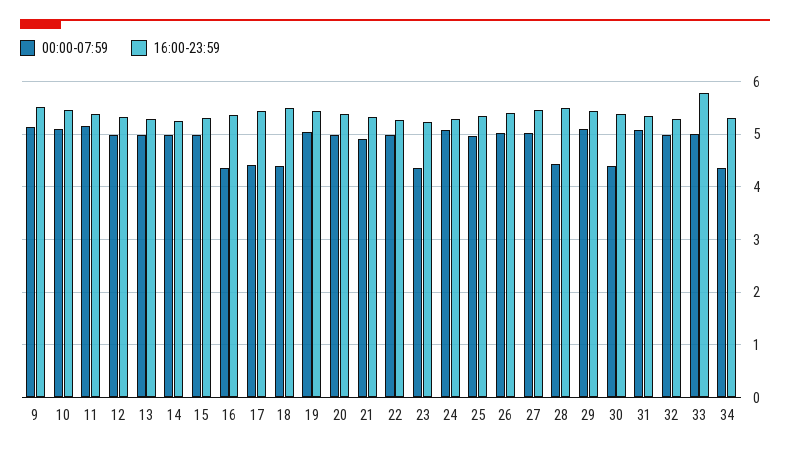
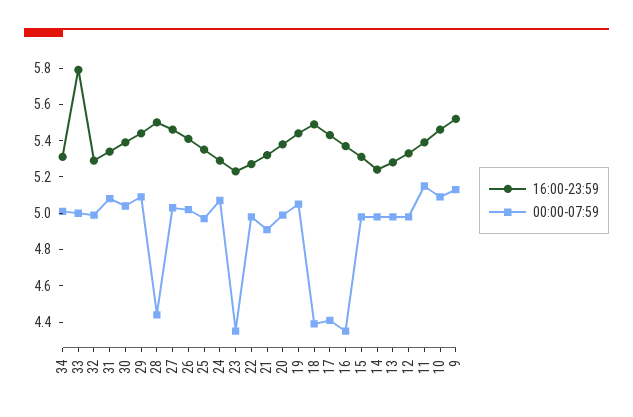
00:00-07:59, 30: 4.4 -> 5.05
00:00-07:59, 34: 4.4 -> 5

